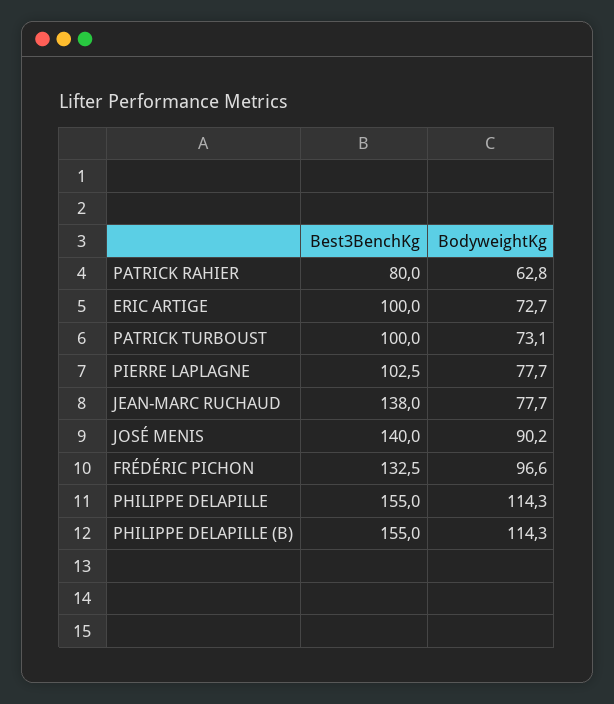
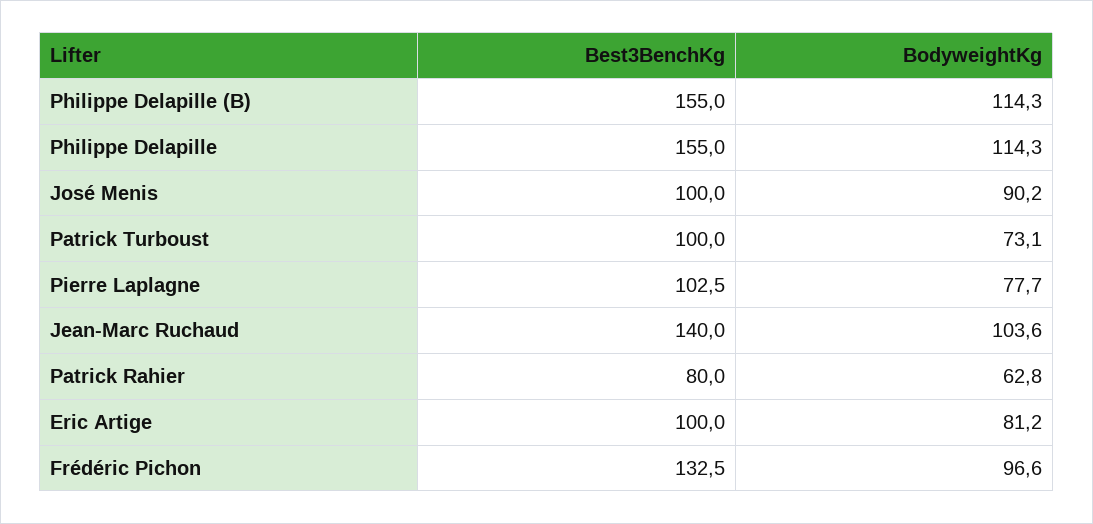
BodyweightKg, ERIC ARTIGE: 72.7 -> 81.2
Best3BenchKg, JEAN-MARC RUCHAUD: 138 -> 140
BodyweightKg, JEAN-MARC RUCHAUD: 77.7 -> 103.6
Best3BenchKg, JOSÉ MENIS: 140 -> 100

